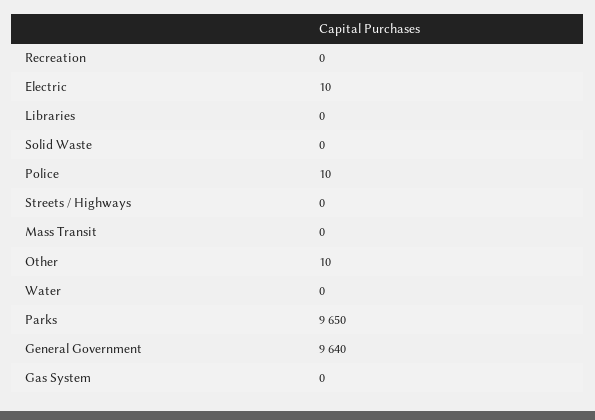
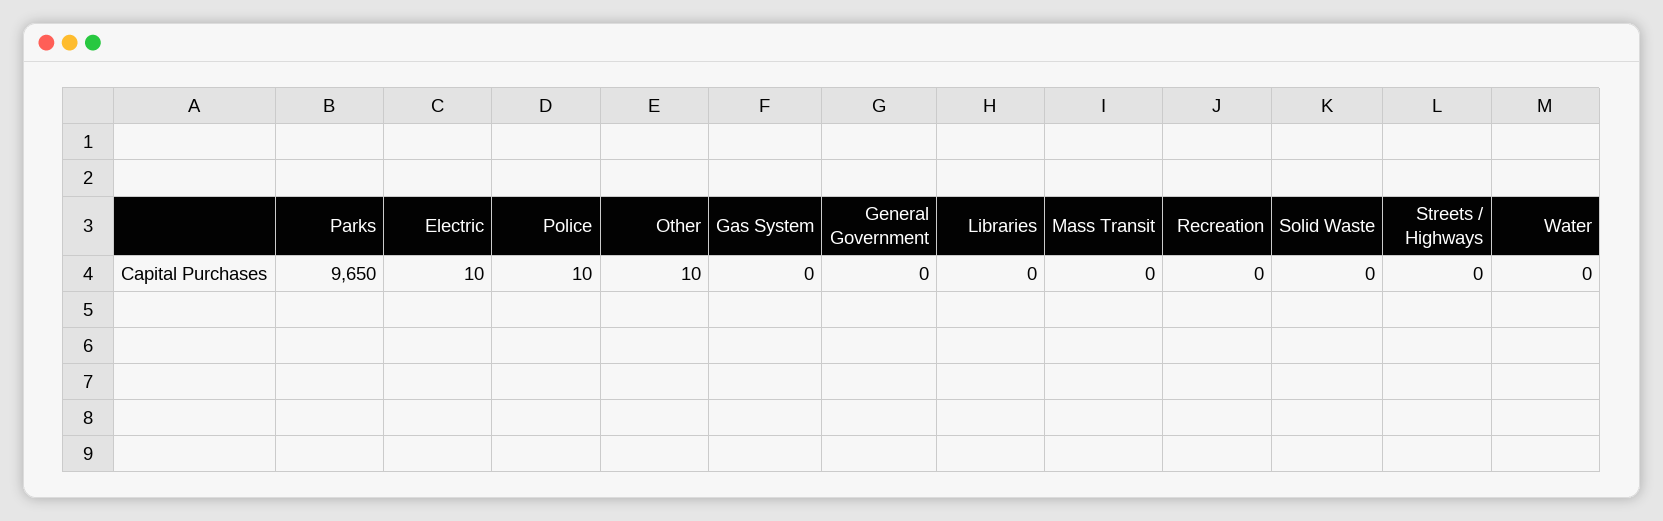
General Government: 9640 -> 0

